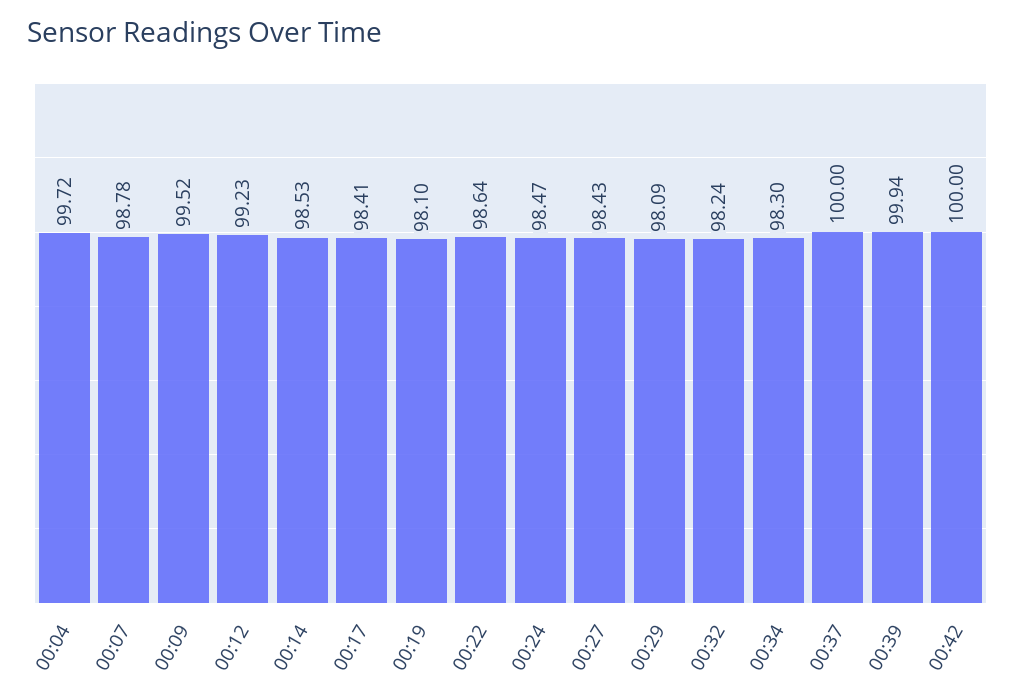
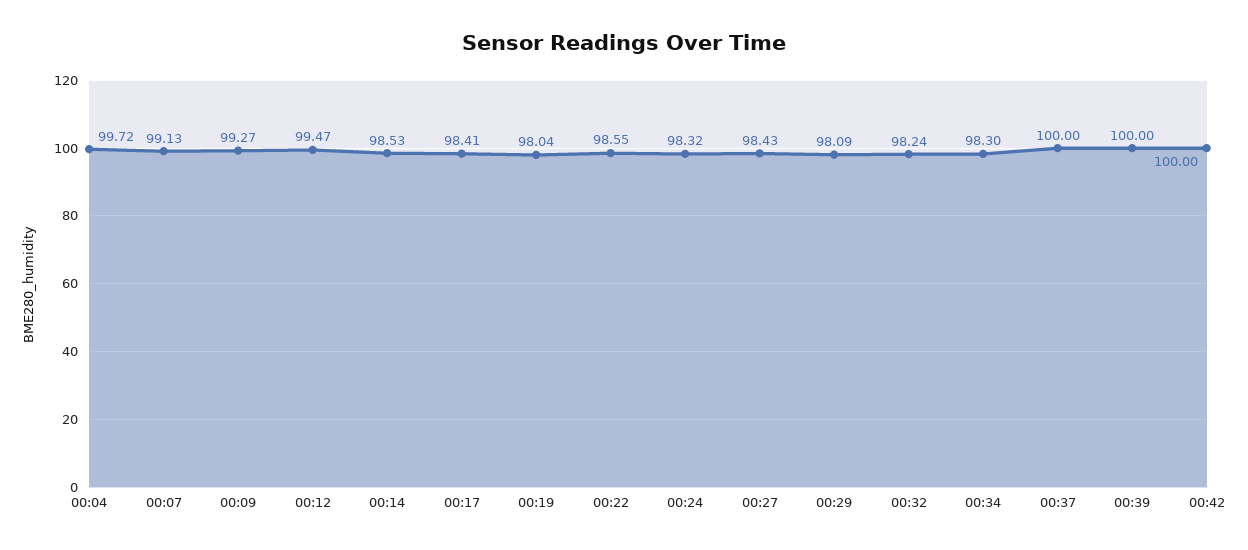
00:07: 98.78 -> 99.13
00:09: 99.52 -> 99.27
00:12: 99.23 -> 99.47
00:19: 98.1 -> 98.04
00:22: 98.64 -> 98.55
00:24: 98.47 -> 98.32
00:39: 99.94 -> 100

